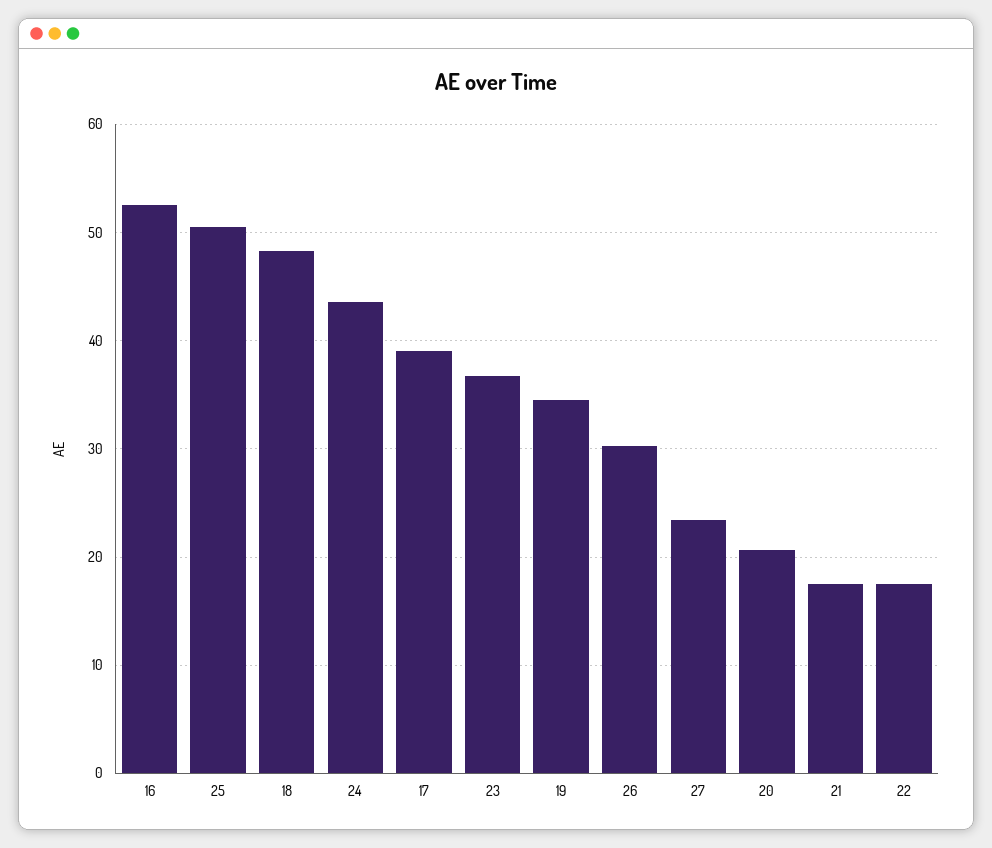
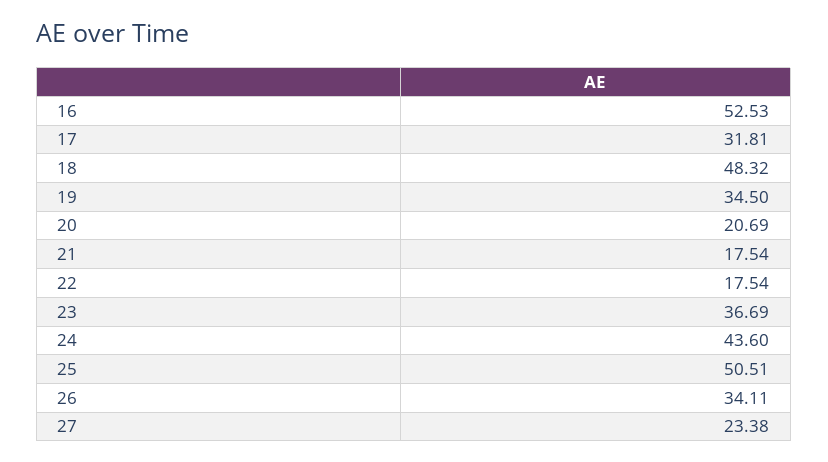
17: 39 -> 31.81
26: 30 -> 34.11

